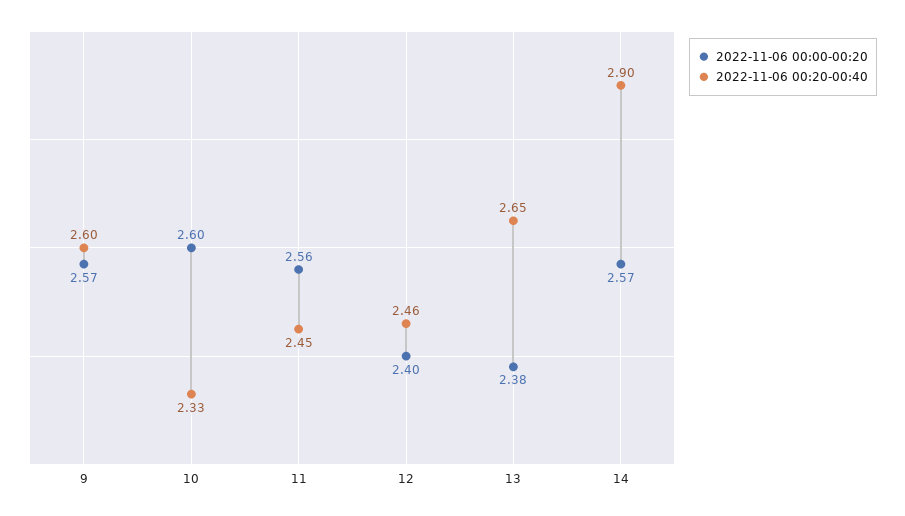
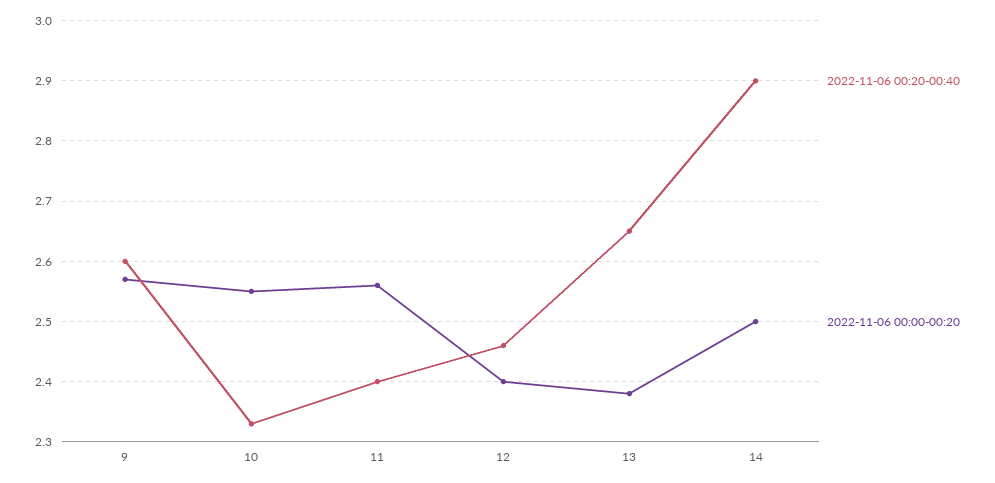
2022-11-06 00:00-00:20, 10: 2.6 -> 2.55
2022-11-06 00:20-00:40, 11: 2.45 -> 2.4
2022-11-06 00:00-00:20, 14: 2.57 -> 2.5

